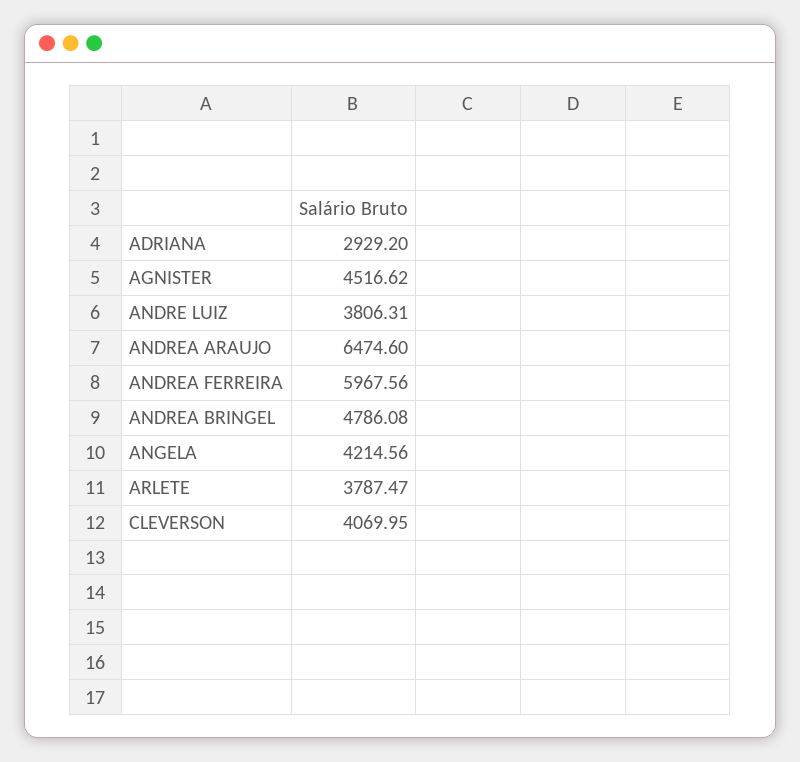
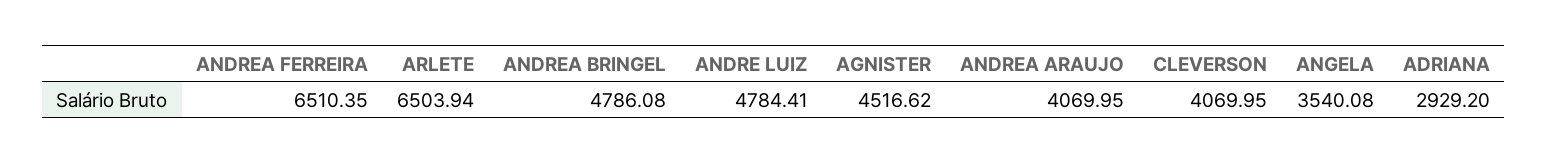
ANDRE LUIZ: 3806.31 -> 4784.41
ANDREA ARAUJO: 6474.6 -> 4069.95
ANDREA FERREIRA: 5967.56 -> 6510.35
ANGELA: 4214.56 -> 3540.08
ARLETE: 3787.47 -> 6503.94

